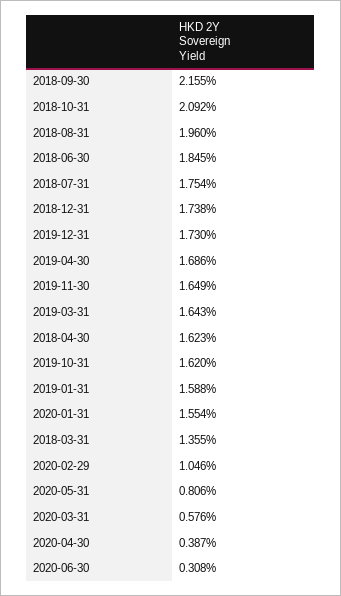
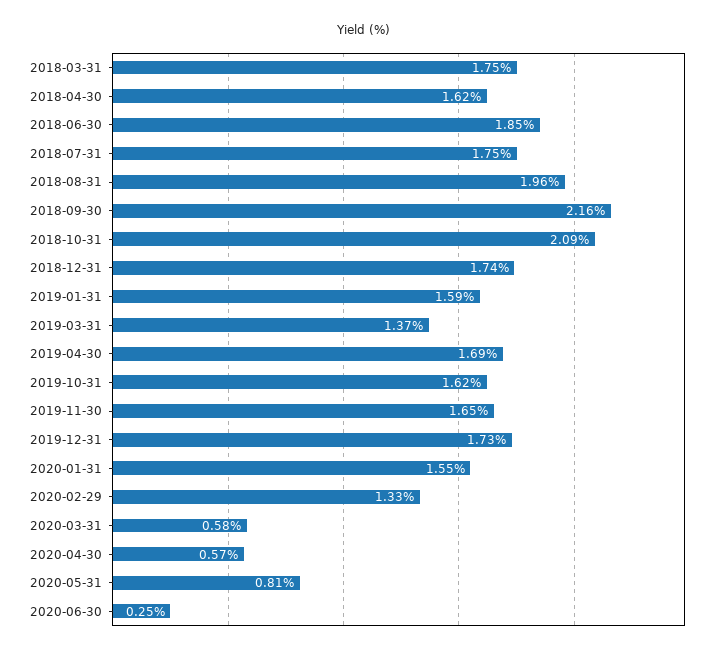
2019-03-31: 1.643 -> 1.37
2018-03-31: 1.355 -> 1.75
2020-02-29: 1.046 -> 1.33
2020-04-30: 0.387 -> 0.57
2020-06-30: 0.308 -> 0.25

